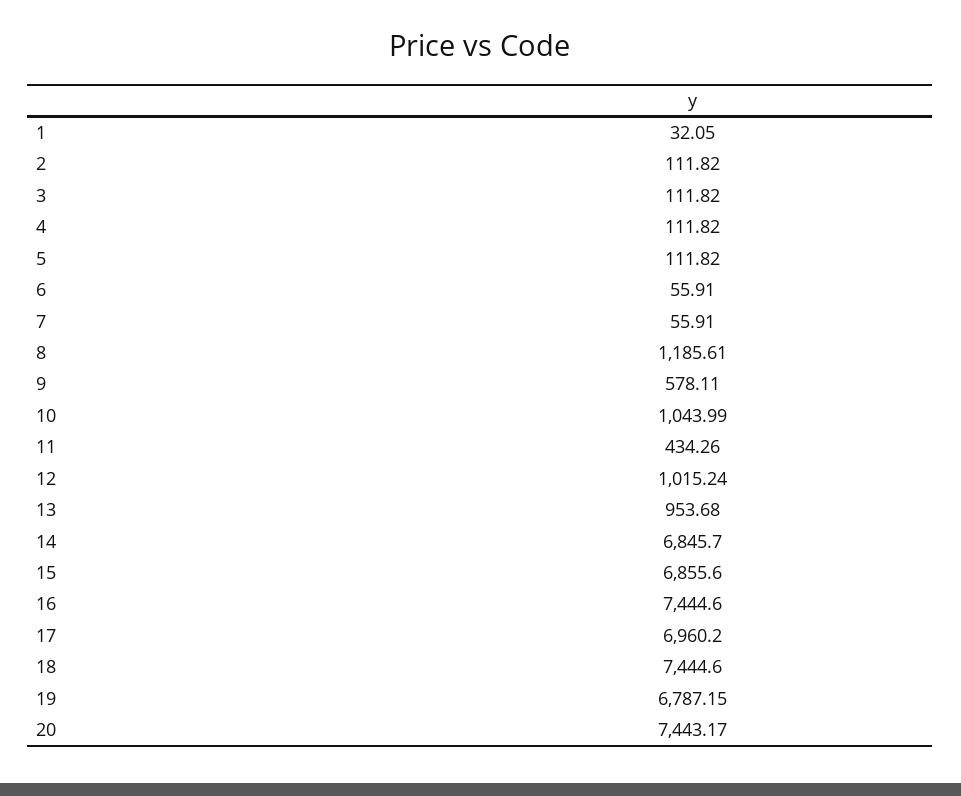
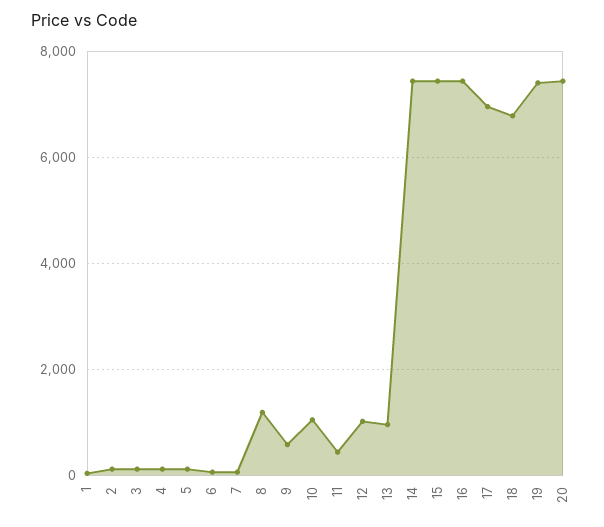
14: 6845.7 -> 7400
15: 6855.6 -> 7400
18: 7444.6 -> 6800
19: 6787.15 -> 7400

